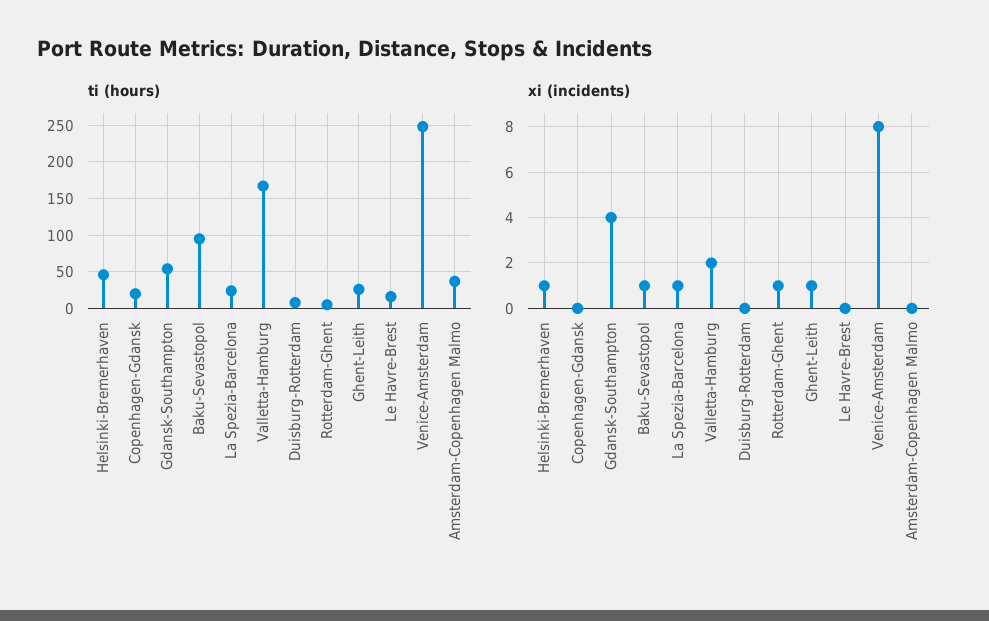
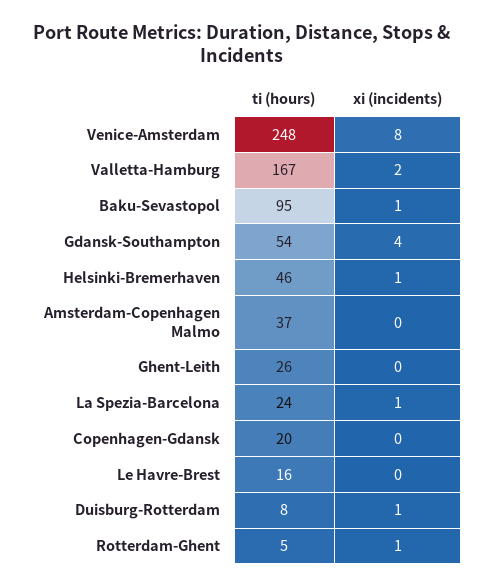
xi (incidents), Duisburg-Rotterdam: 0 -> 1
xi (incidents), Ghent-Leith: 1 -> 0

